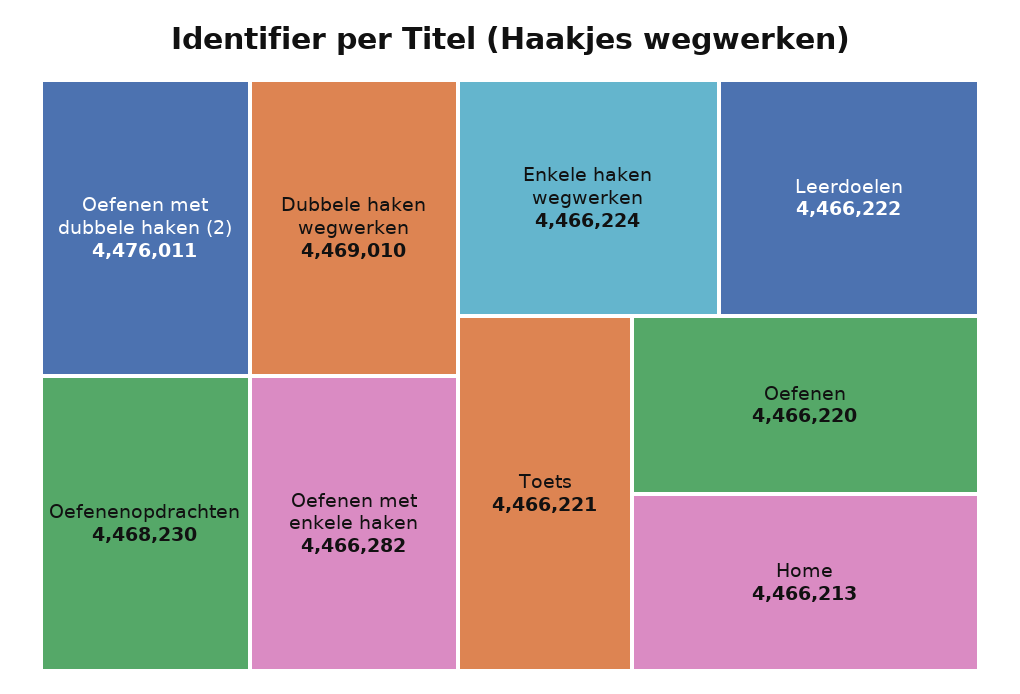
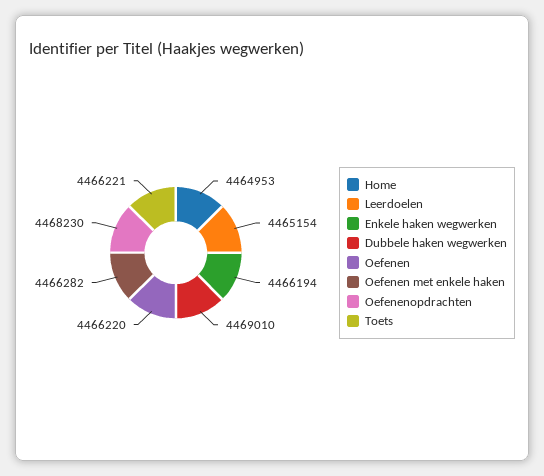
Oefenen met dubbele haken (2): 4476011 -> none
Enkele haken wegwerken: 4466224 -> 4466194
Leerdoelen: 4466222 -> 4465154
Home: 4466213 -> 4464953

